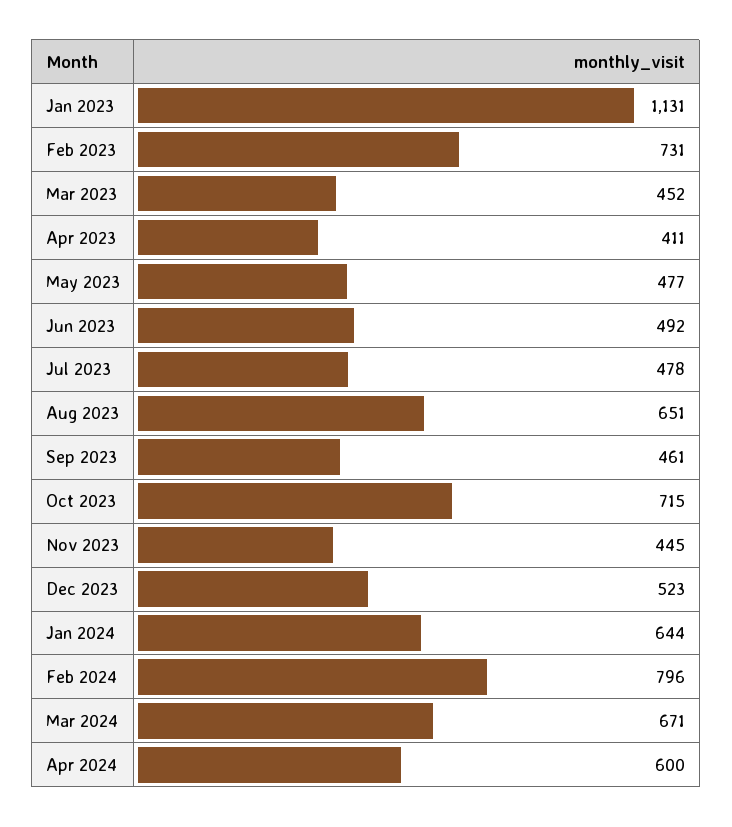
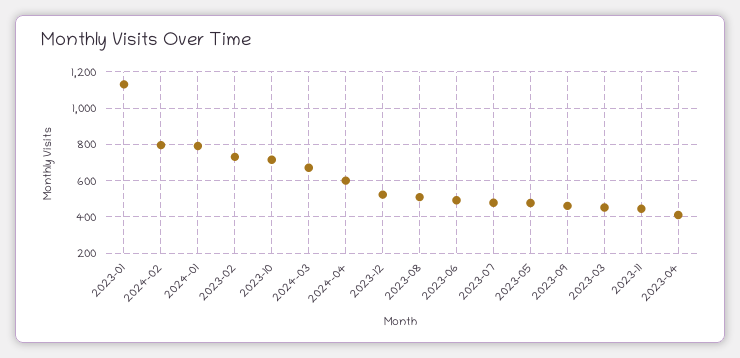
Aug 2023: 651 -> 500
Jan 2024: 644 -> 800

